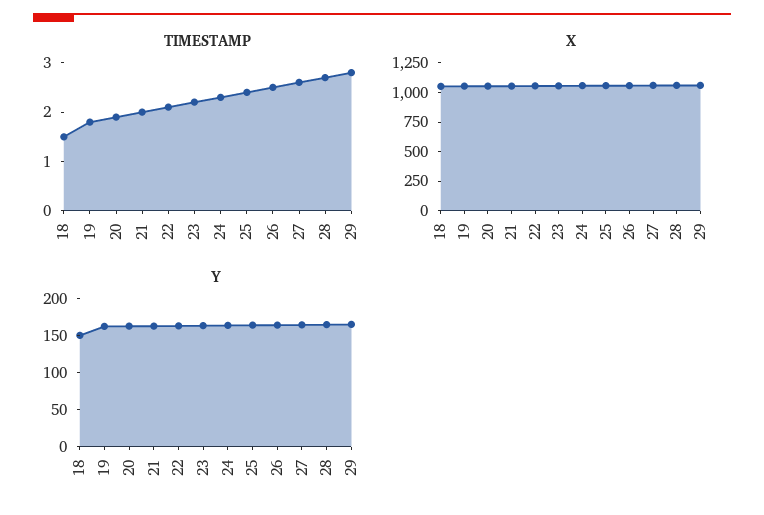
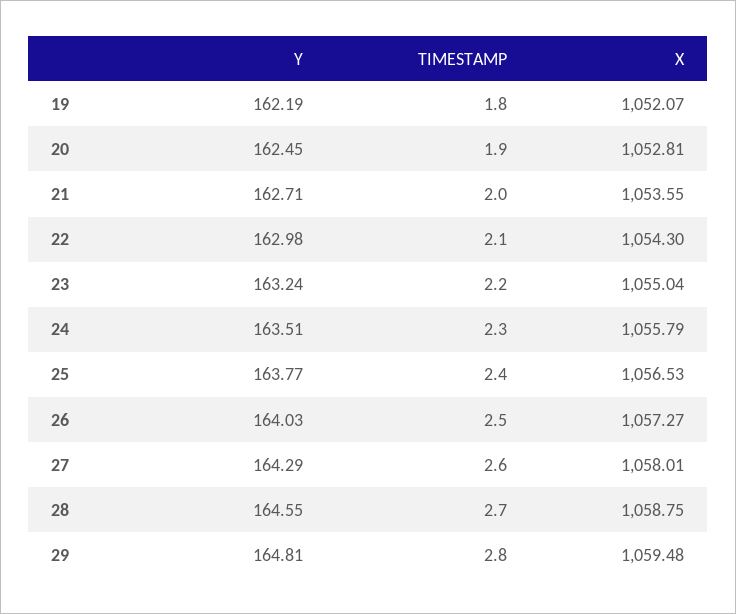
TIMESTAMP, 18: 1.5 -> none
X, 18: 1000 -> none
Y, 18: 150 -> none

